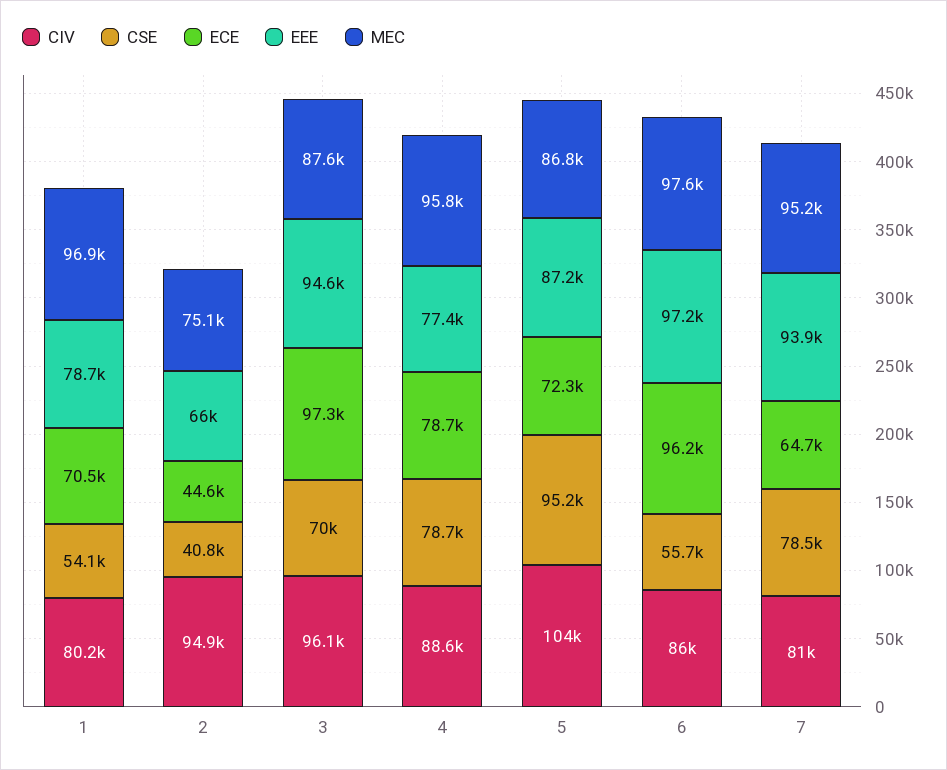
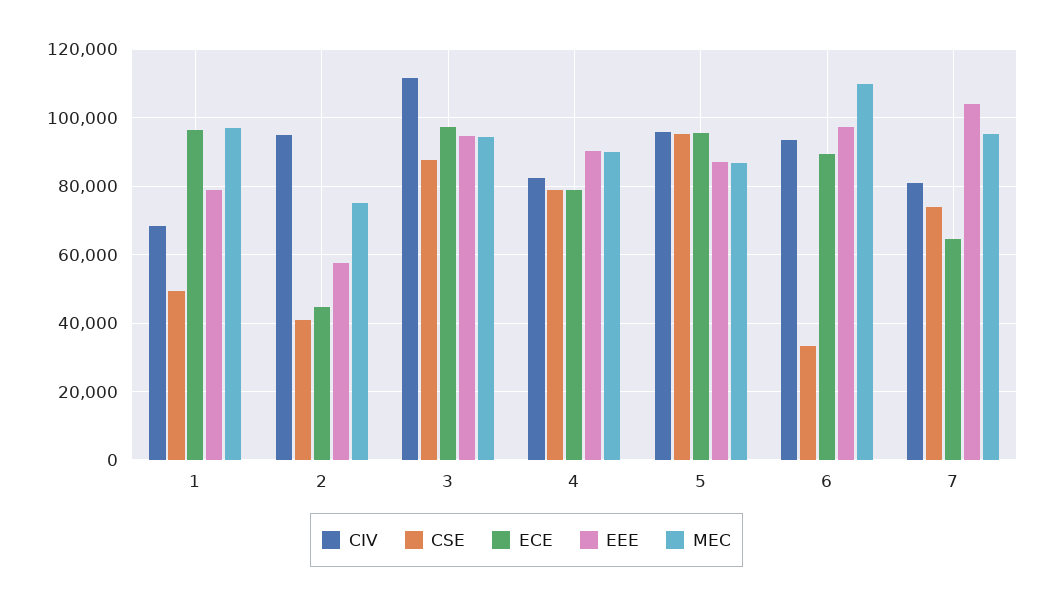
CIV, 1: 80200 -> 68000
CSE, 1: 54100 -> 50000
ECE, 1: 70500 -> 96000
EEE, 2: 66000 -> 58000
CIV, 3: 96100 -> 112000
CSE, 3: 70000 -> 88000
MEC, 3: 87600 -> 94000
CIV, 4: 88600 -> 82000
EEE, 4: 77400 -> 90000
MEC, 4: 95800 -> 90000
CIV, 5: 104000 -> 96000
ECE, 5: 72300 -> 96000
CIV, 6: 86000 -> 94000
CSE, 6: 55700 -> 34000
ECE, 6: 96200 -> 90000
MEC, 6: 97600 -> 110000
CSE, 7: 78500 -> 74000
EEE, 7: 93900 -> 104000

